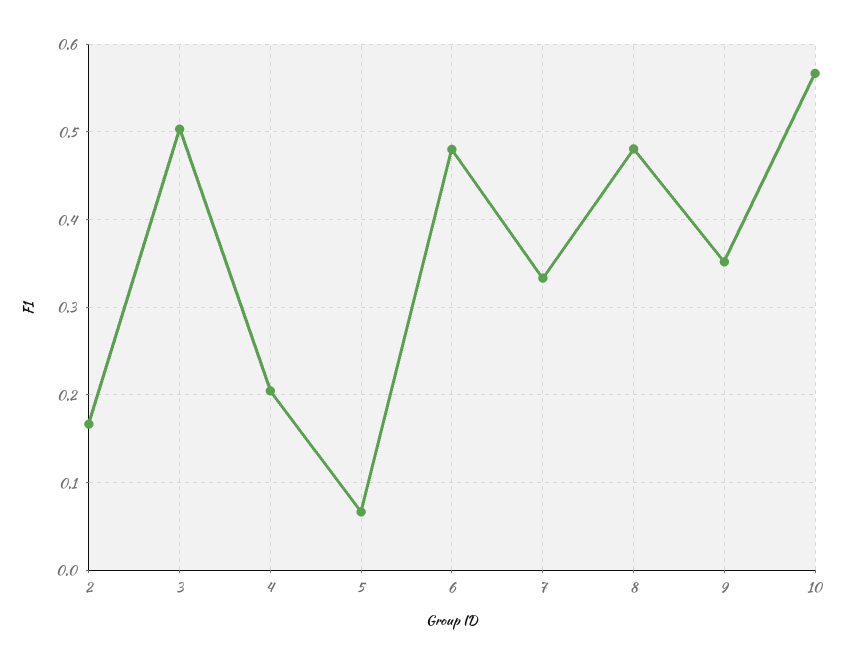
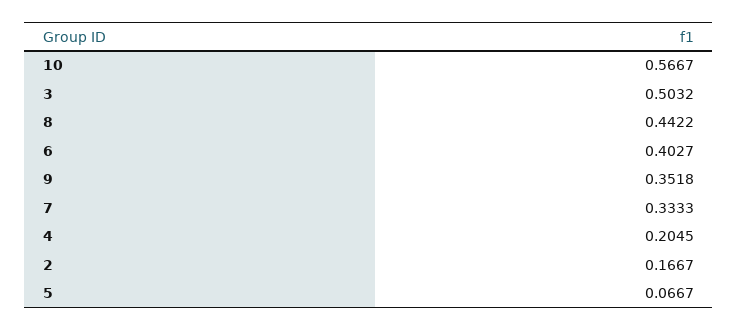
6: 0.48 -> 0.4027
8: 0.48 -> 0.4422

